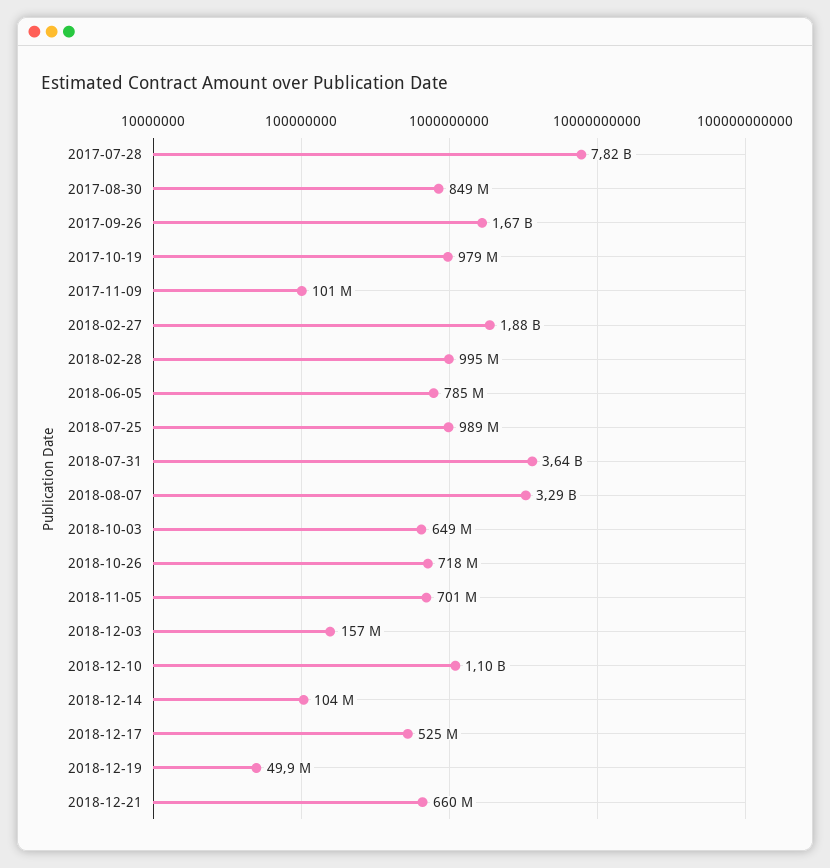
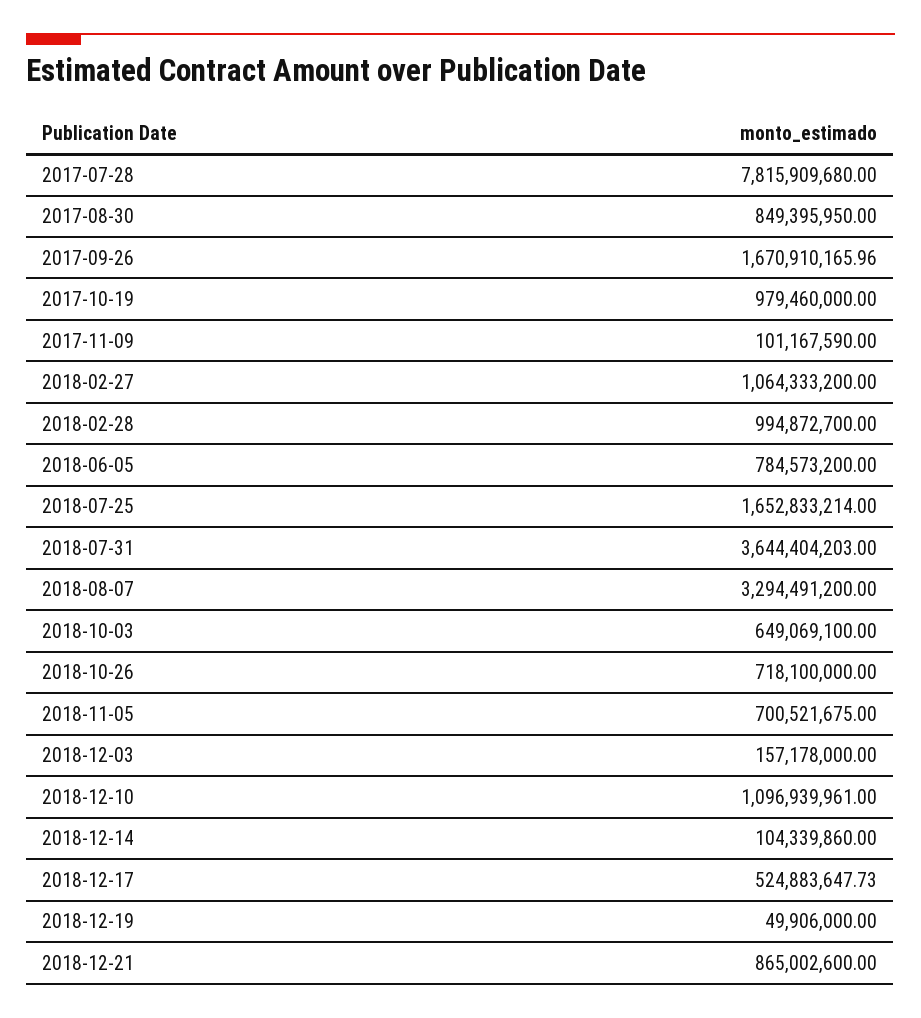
2018-02-27: 1880000000 -> 1064333200
2018-07-25: 989000000 -> 1652833214
2018-12-21: 660000000 -> 865002600

